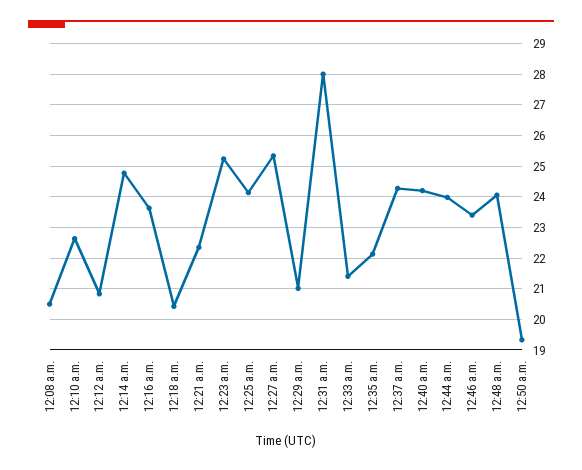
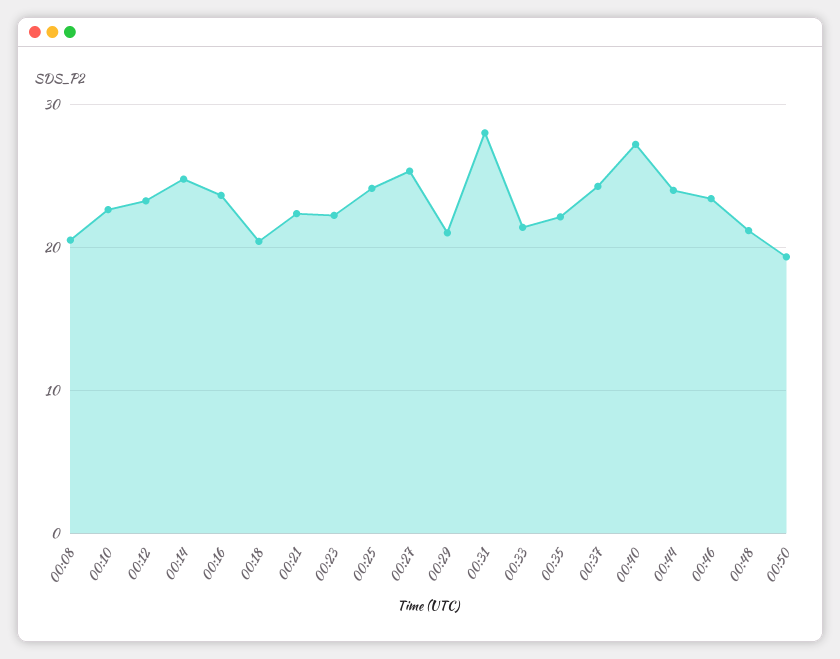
12:12 a.m.: 20.8 -> 23
12:23 a.m.: 25.2 -> 22
12:40 a.m.: 24.2 -> 27
12:48 a.m.: 24 -> 21

